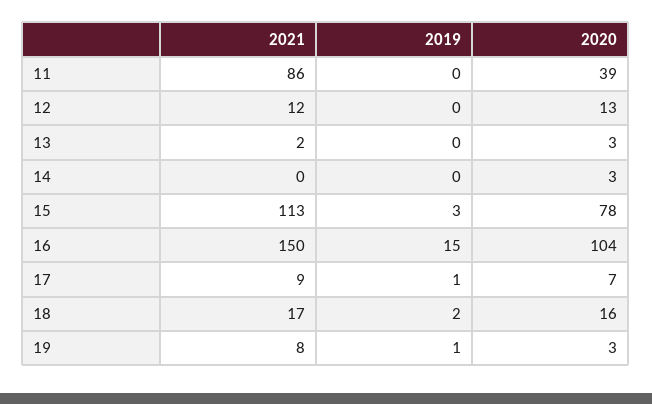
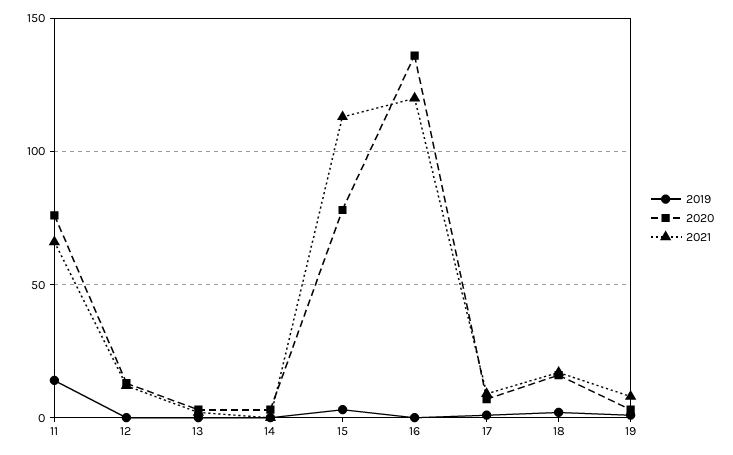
2021, 11: 86 -> 65
2019, 11: 0 -> 15
2020, 11: 39 -> 75
2021, 16: 150 -> 120
2019, 16: 15 -> 0
2020, 16: 104 -> 135

